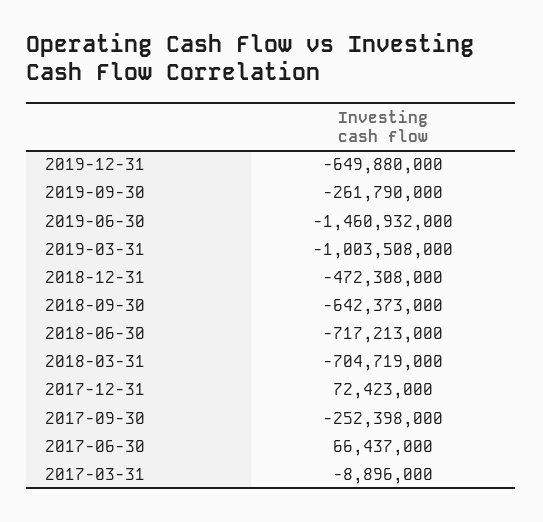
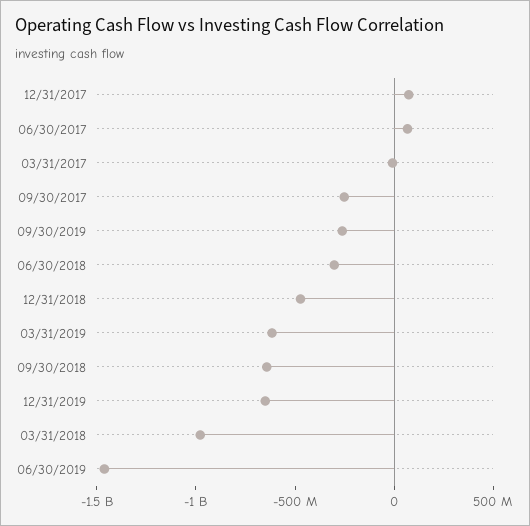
2019-03-31: -1003508000 -> -600000000
2018-06-30: -717213000 -> -300000000
2018-03-31: -704719000 -> -1000000000

